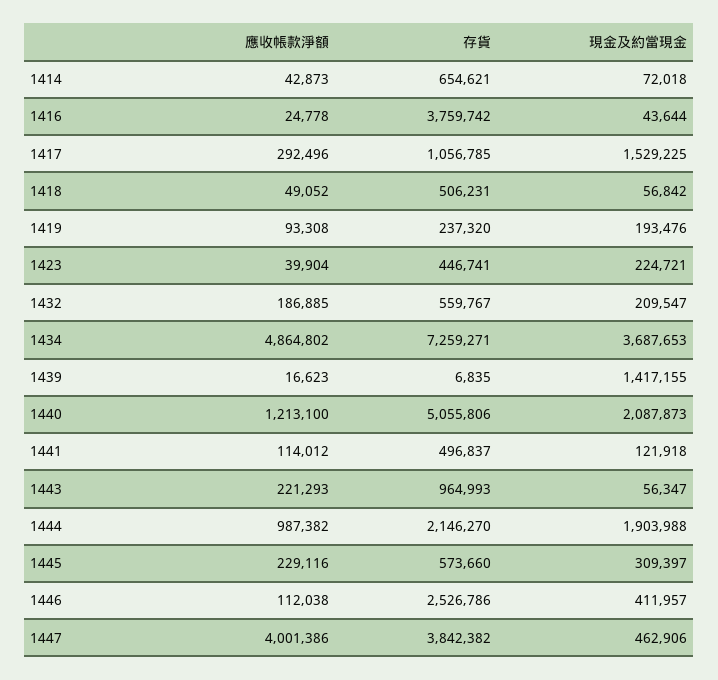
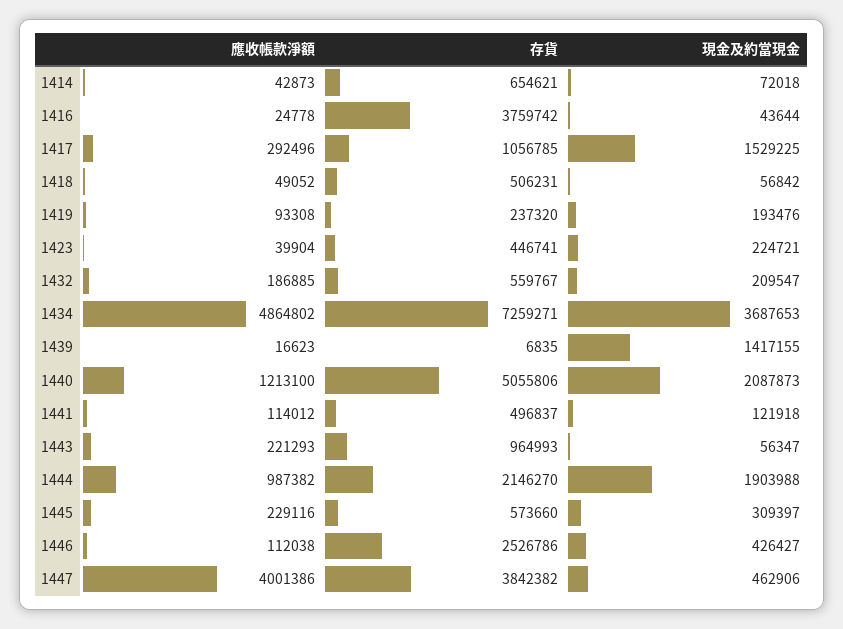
現金及約當現金, 1446: 411957 -> 426427

